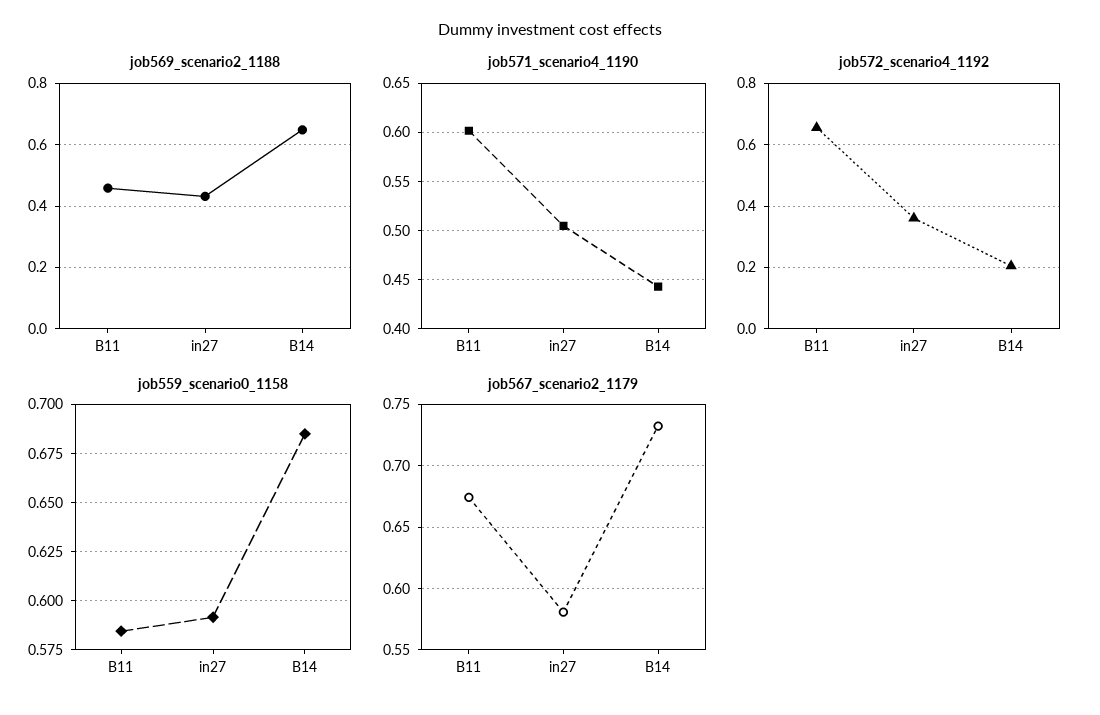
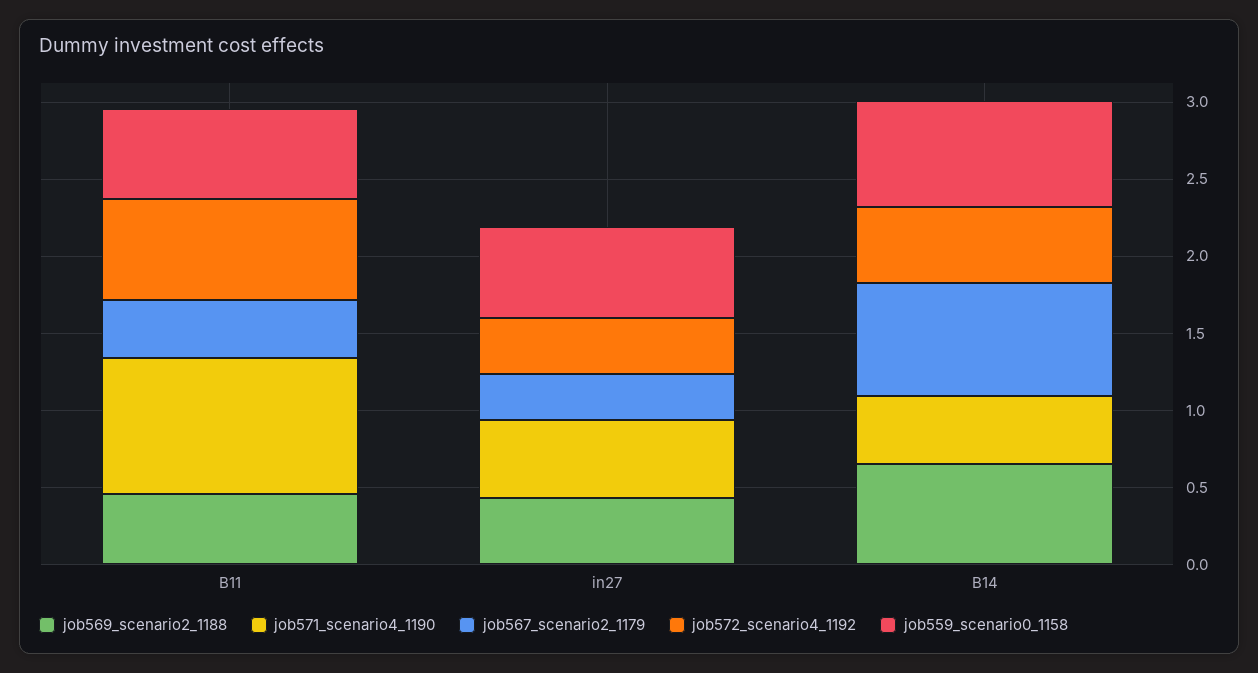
job571_scenario4_1190, B11: 0.6 -> 0.9
job572_scenario4_1192, B14: 0.2 -> 0.5
job567_scenario2_1179, B11: 0.675 -> 0.4
job567_scenario2_1179, in27: 0.58 -> 0.3

